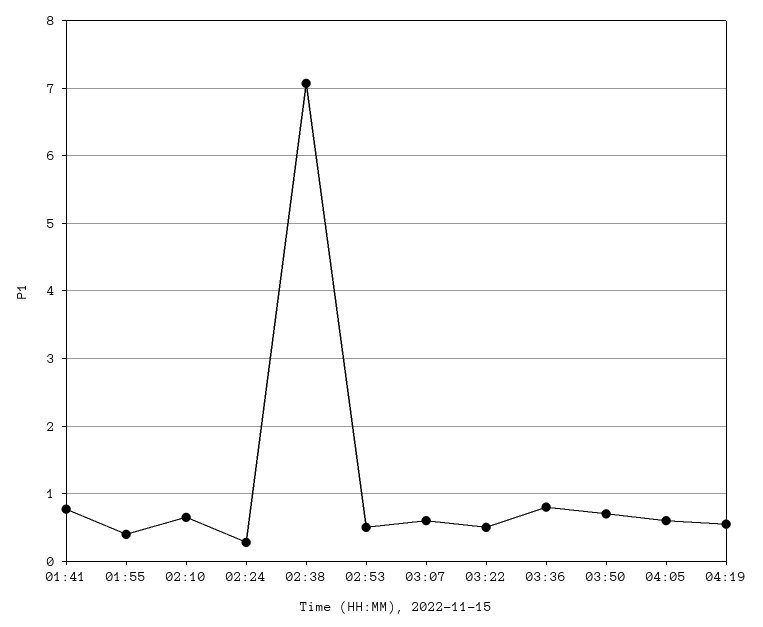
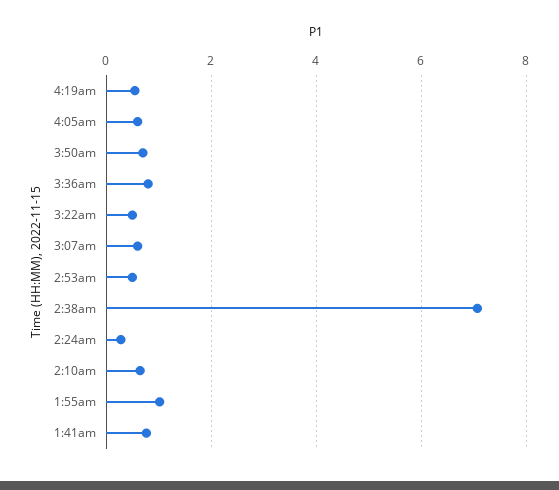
01:55: 0.4 -> 1

